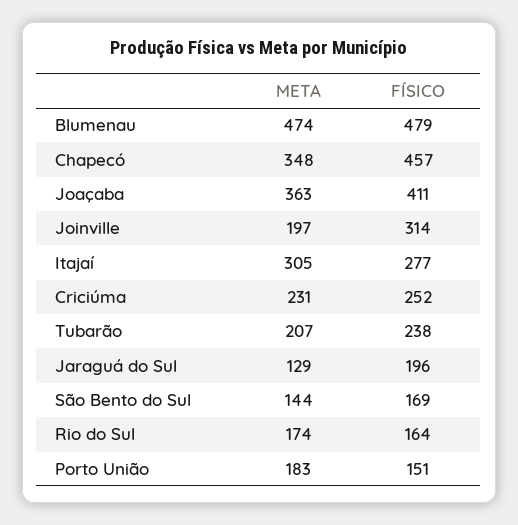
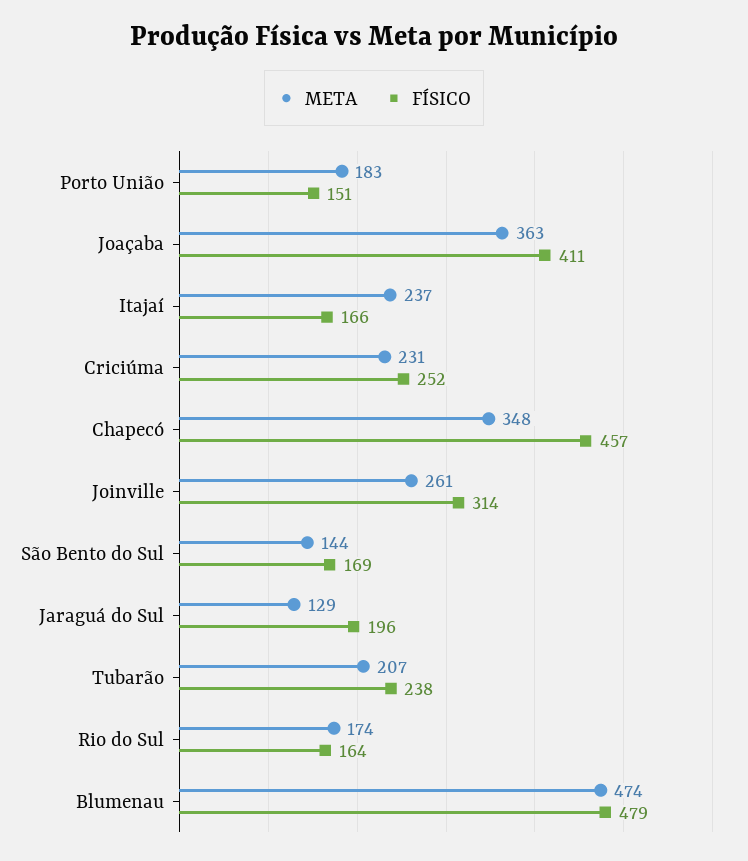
META, Joinville: 197 -> 261
META, Itajaí: 305 -> 237
FÍSICO, Itajaí: 277 -> 166

